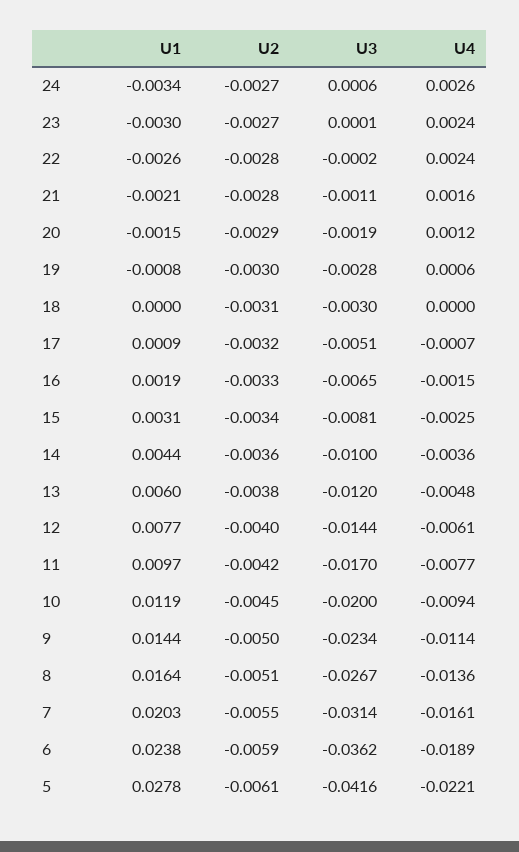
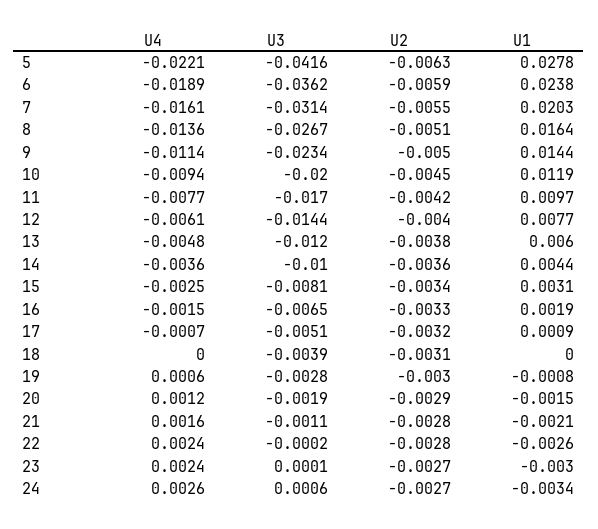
U3, 18: -0.003 -> -0.0039
U2, 5: -0.0061 -> -0.0063

